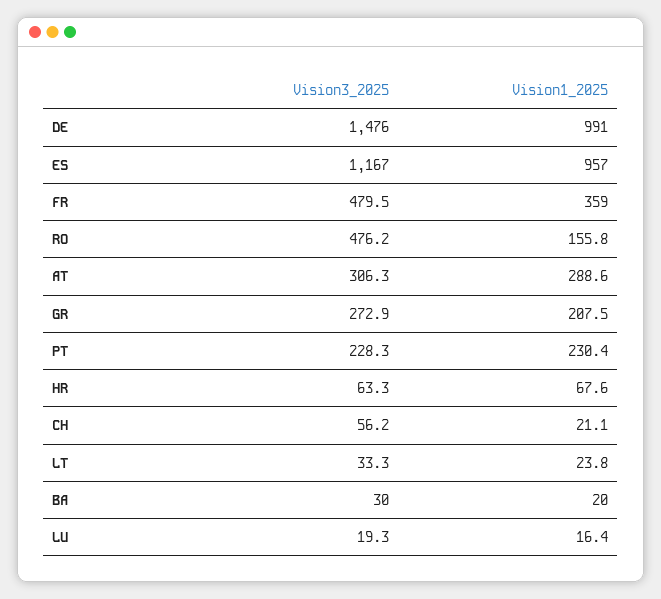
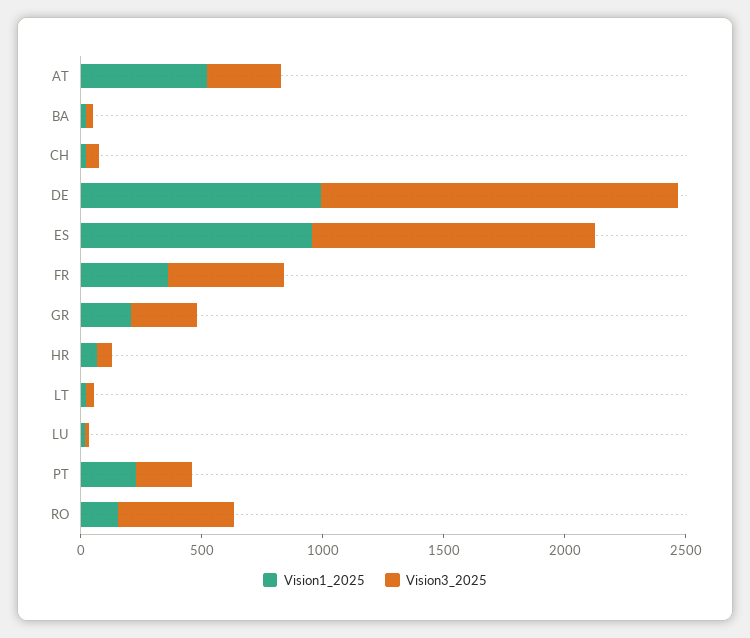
Vision1_2025, AT: 288.6 -> 500

